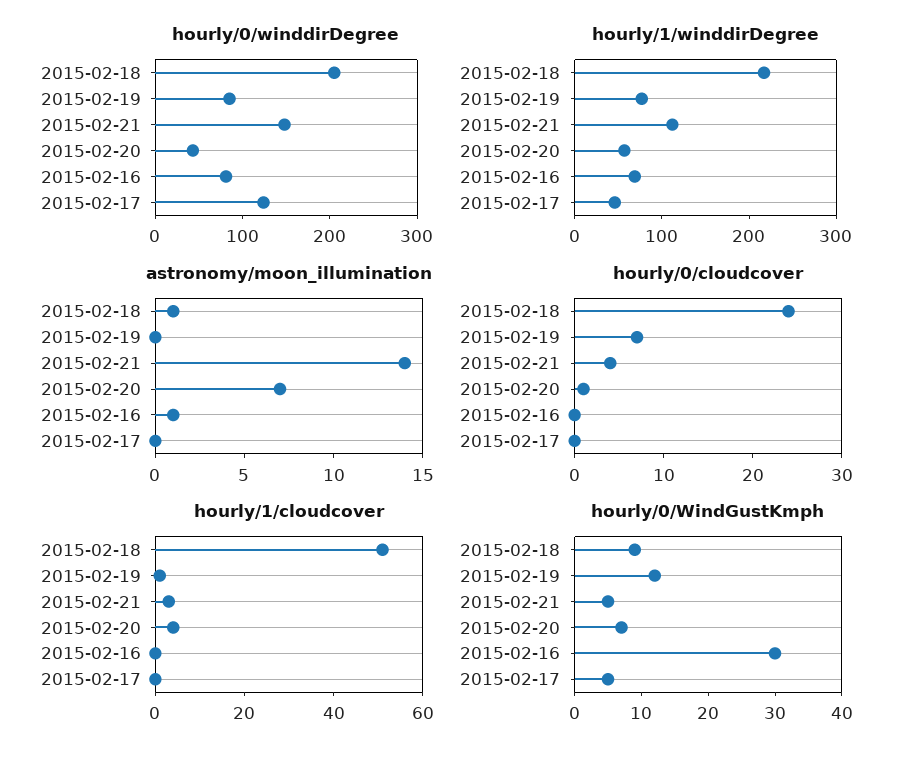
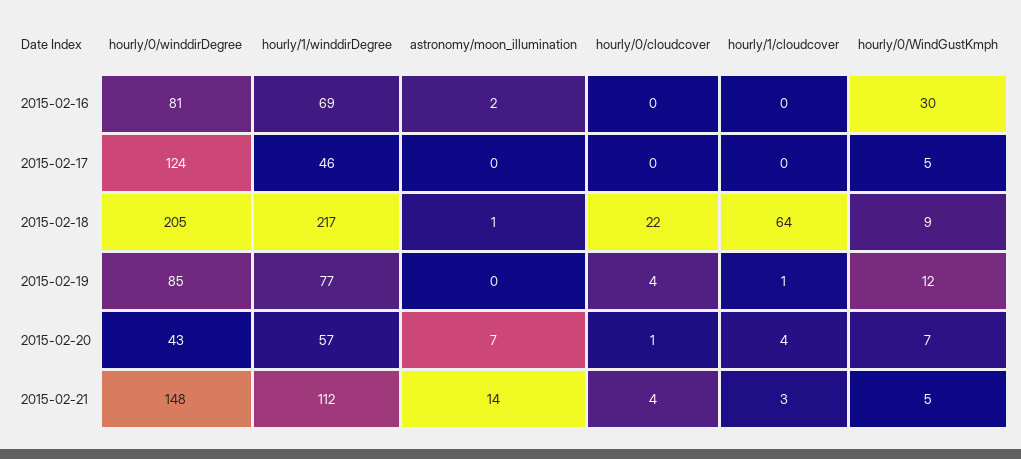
astronomy/moon_illumination, 2015-02-16: 1 -> 2
hourly/0/cloudcover, 2015-02-18: 24 -> 22
hourly/0/cloudcover, 2015-02-19: 7 -> 4
hourly/1/cloudcover, 2015-02-18: 50 -> 64

